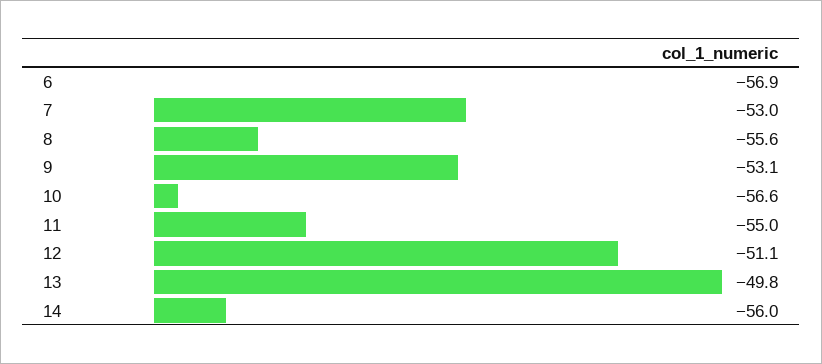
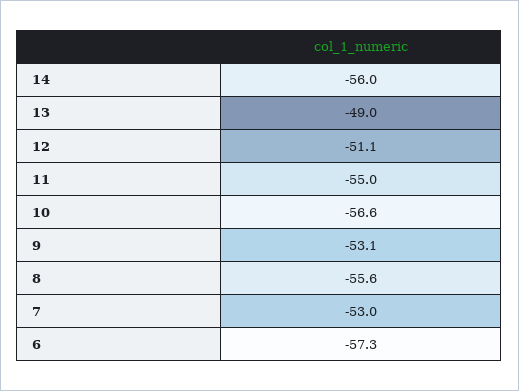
6: -56.9 -> -57.3
13: -49.8 -> -49

